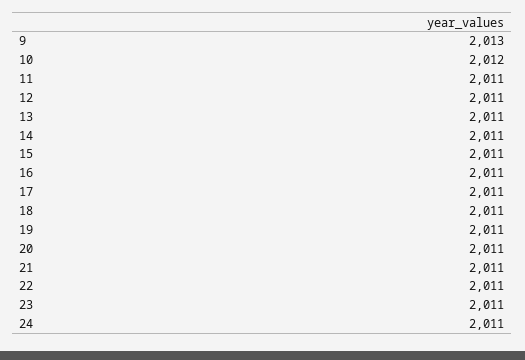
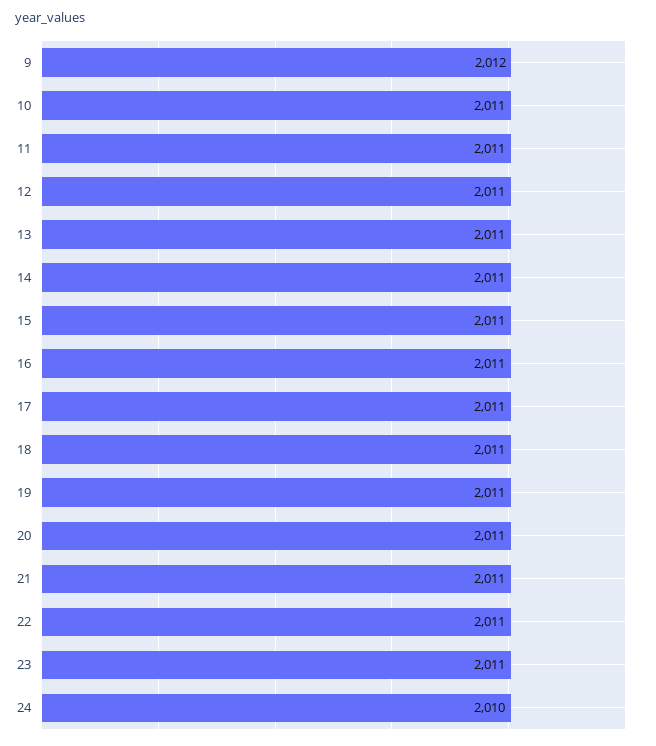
9: 2013 -> 2012
10: 2012 -> 2011
24: 2011 -> 2010

